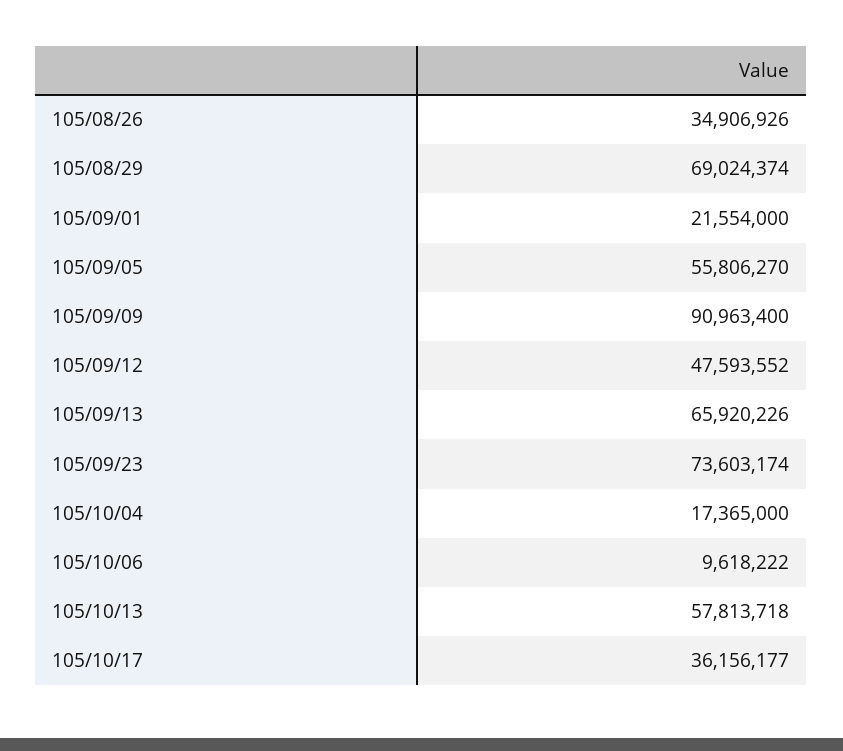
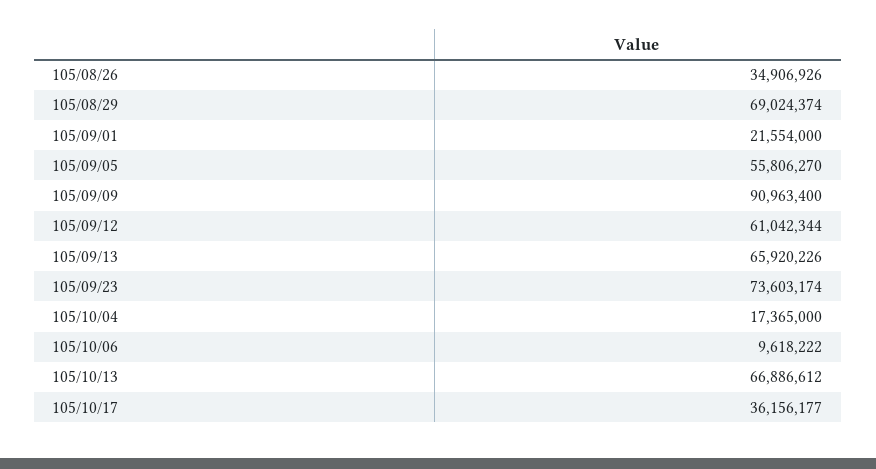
105/09/12: 47593552 -> 61042344
105/10/13: 57813718 -> 66886612

